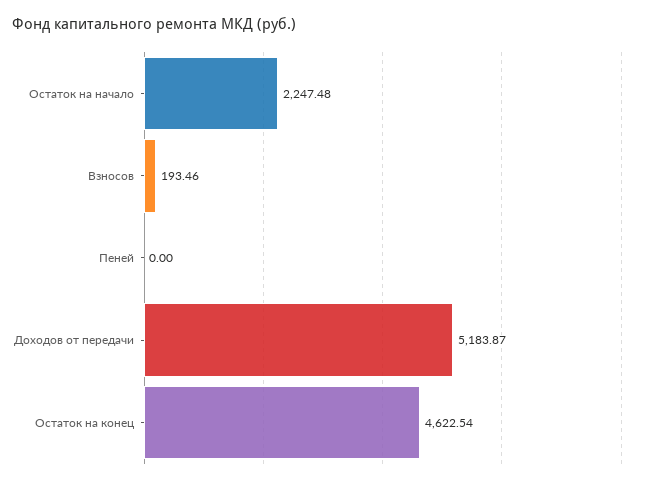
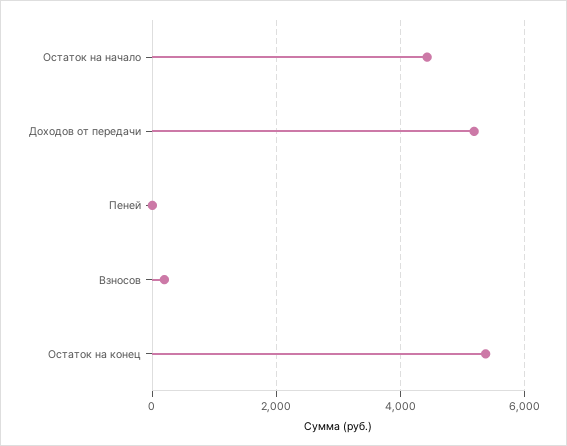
Остаток на начало: 2247.48 -> 4400
Остаток на конец: 4622.54 -> 5400

